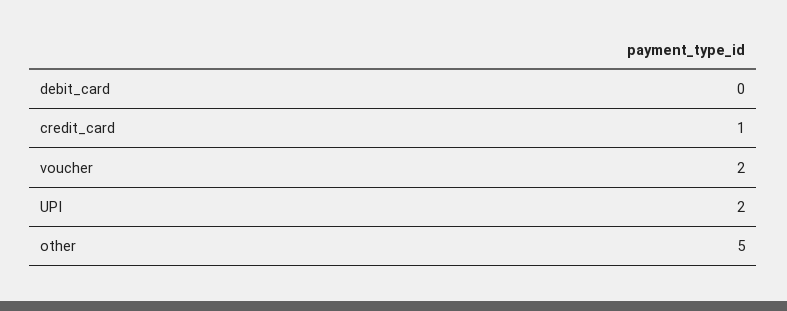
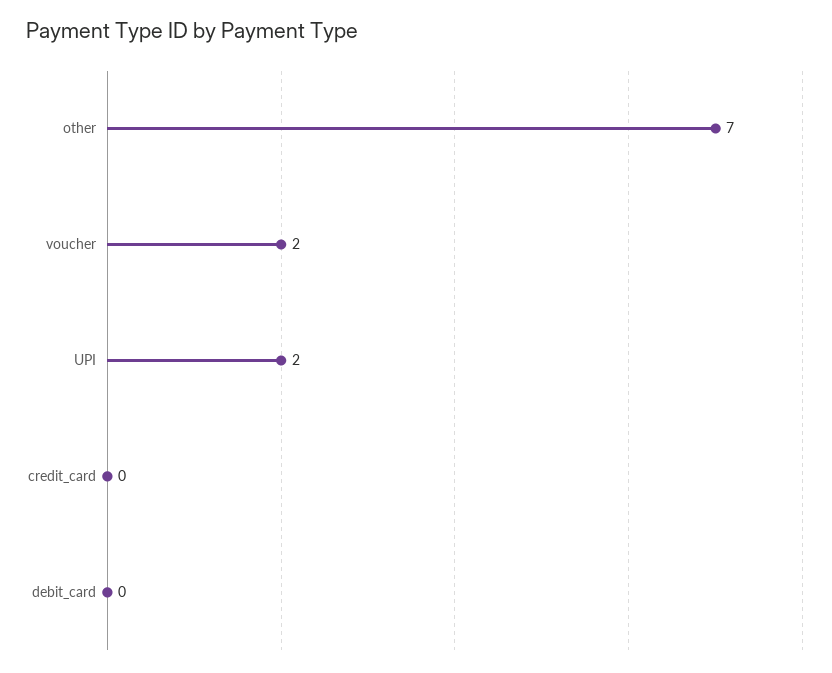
credit_card: 1 -> 0
other: 5 -> 7

